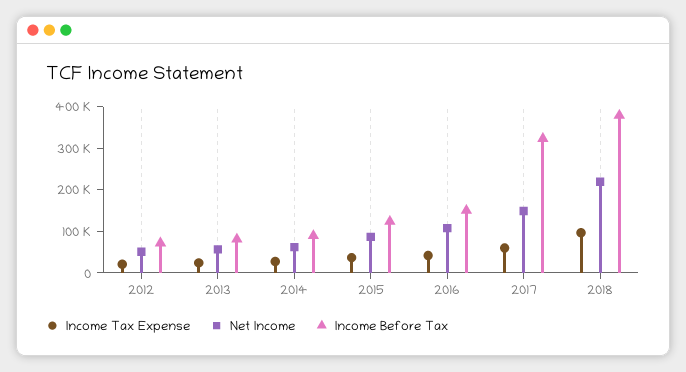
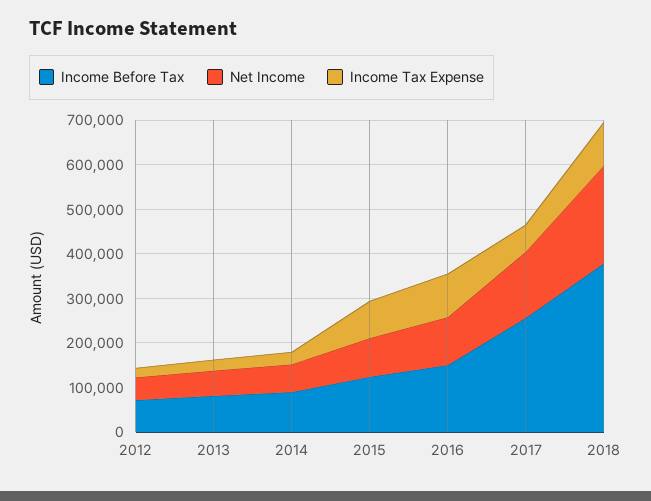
Income Tax Expense, 2015: 40000 -> 80000
Income Tax Expense, 2016: 40000 -> 100000
Income Before Tax, 2017: 320000 -> 260000

